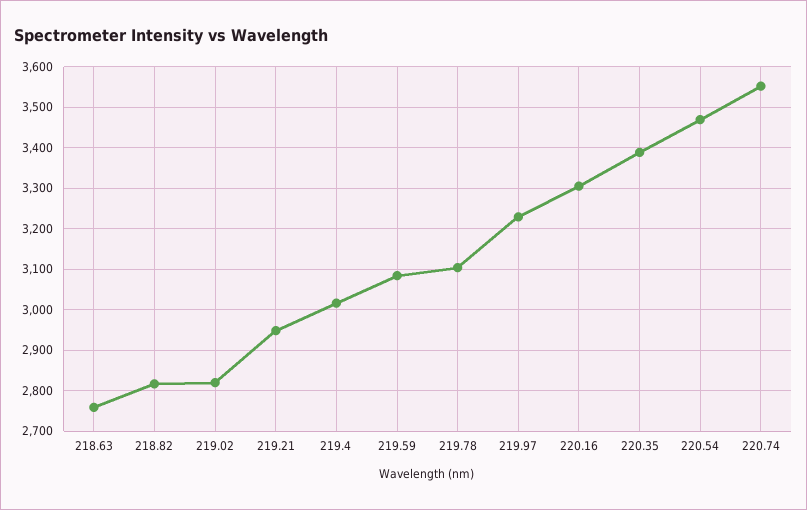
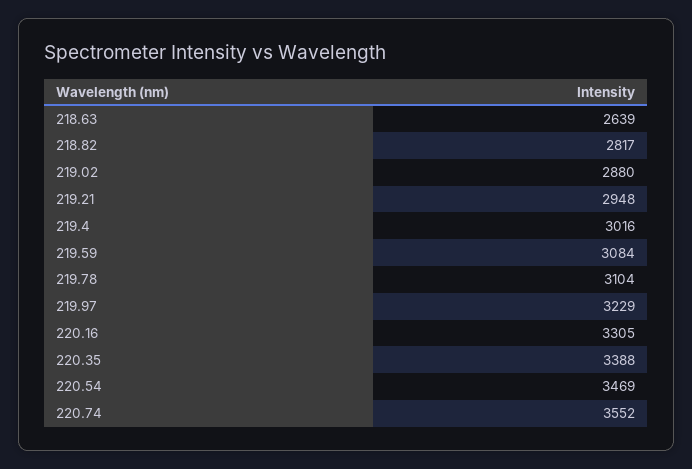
218.63: 2760 -> 2639
219.02: 2820 -> 2880

